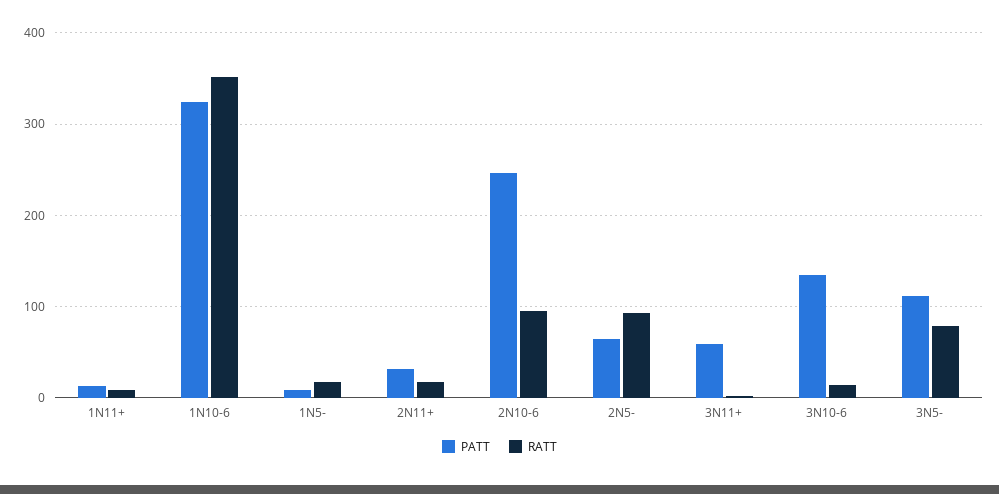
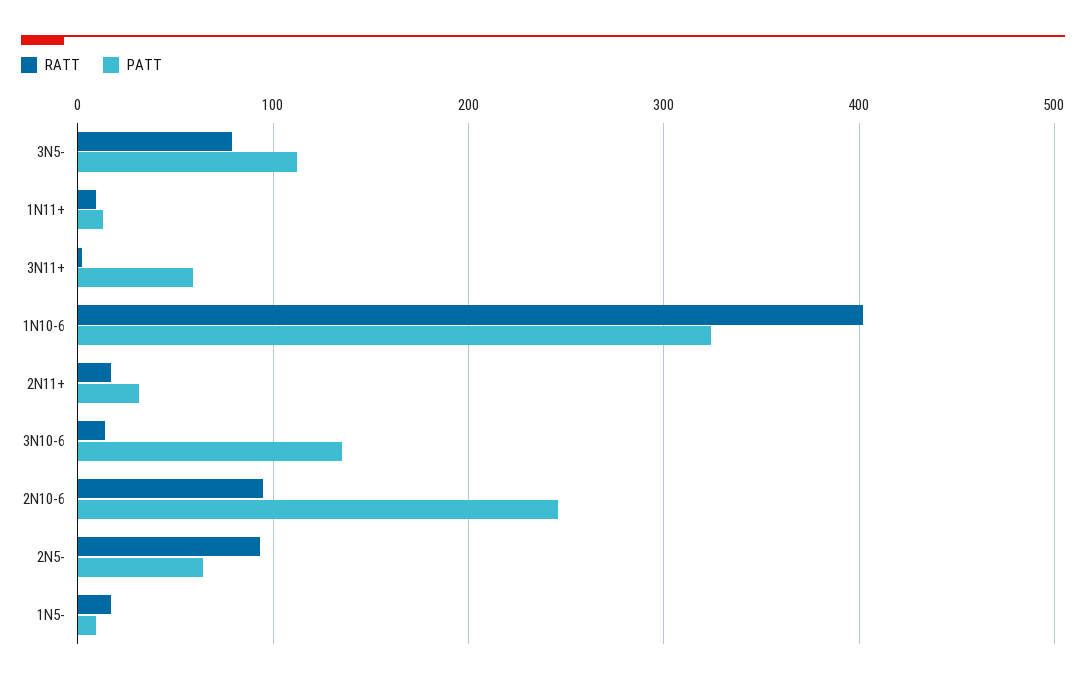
RATT, 1N10-6: 350 -> 400

